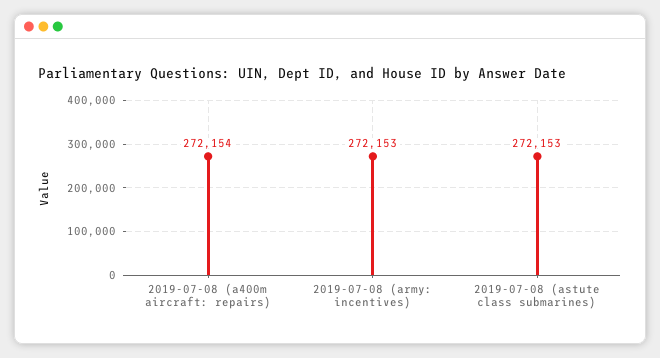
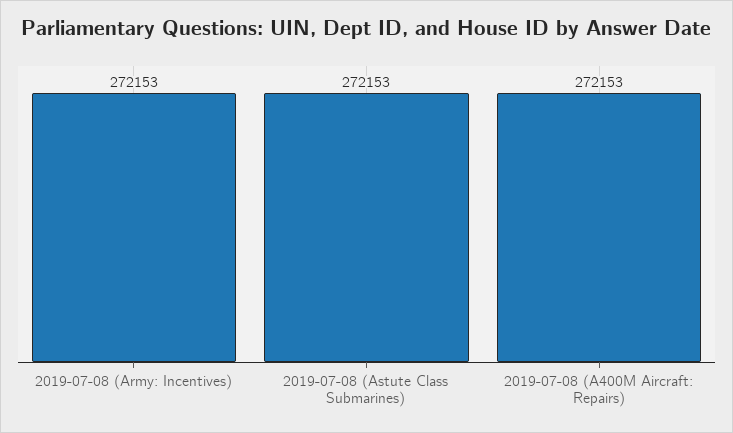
2019-07-08 (a400m aircraft: repairs): 272154 -> 272153

